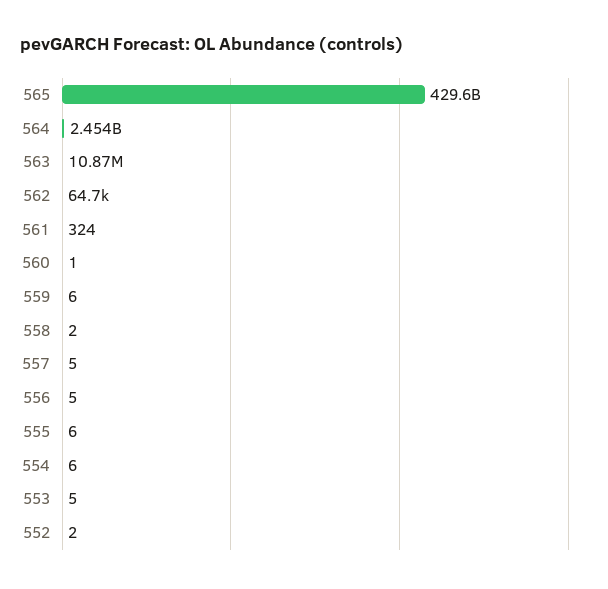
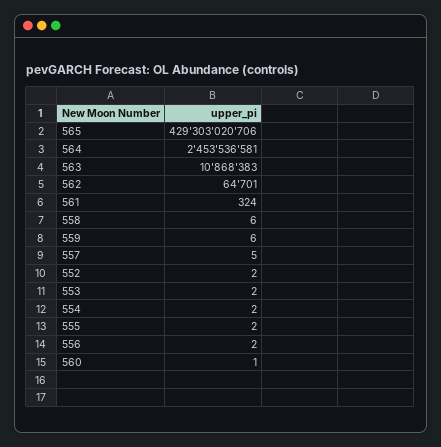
565: 429600000000 -> 429303020706
558: 2 -> 6
556: 5 -> 2
555: 6 -> 2
554: 6 -> 2
553: 5 -> 2

